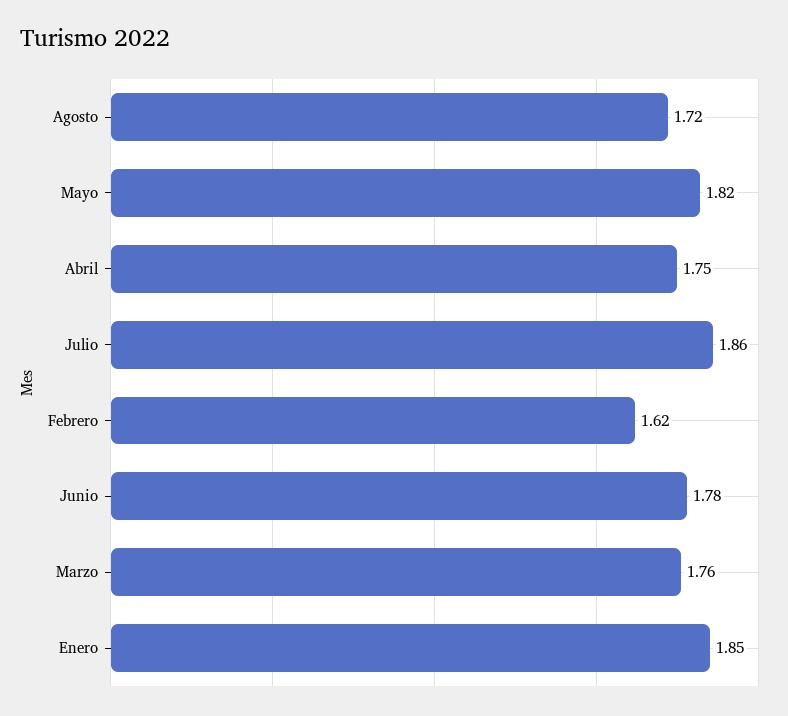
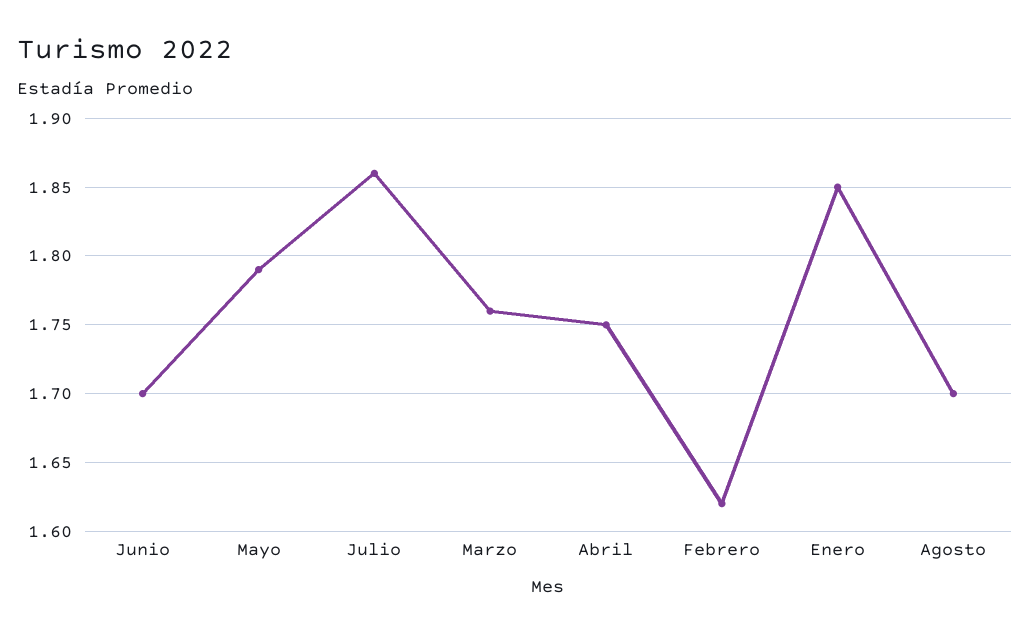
Agosto: 1.72 -> 1.7
Mayo: 1.82 -> 1.79
Junio: 1.78 -> 1.7

